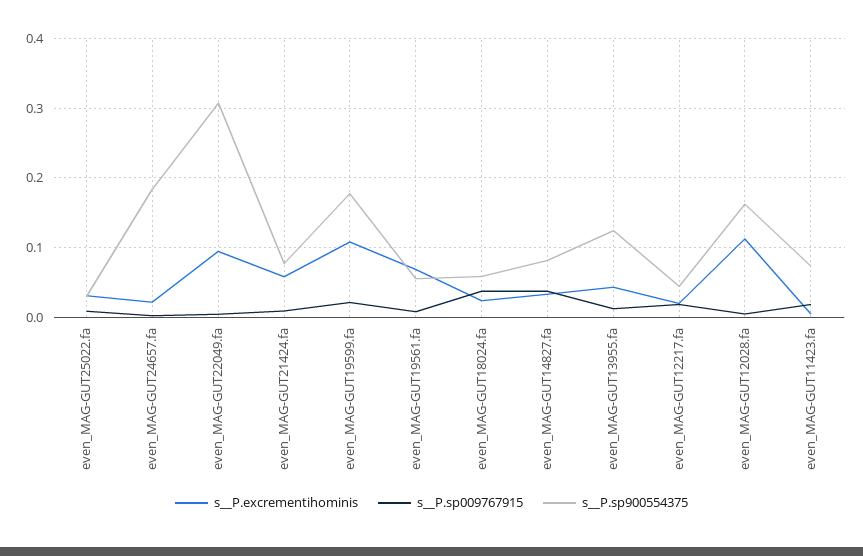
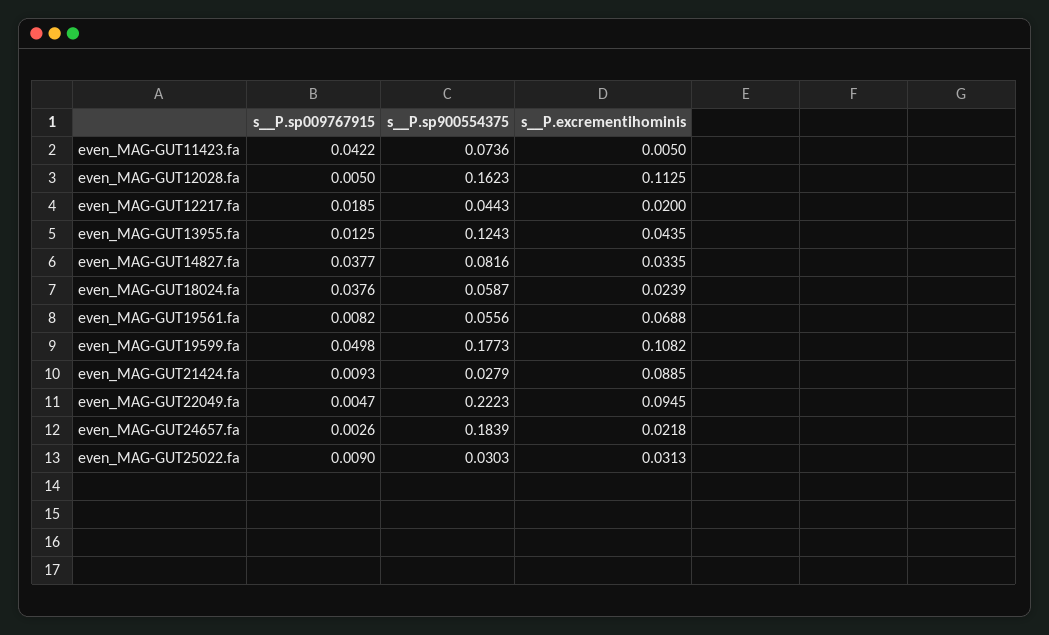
s__P.sp900554375, even_MAG-GUT22049.fa: 0.31 -> 0.2223
s__P.excrementihominis, even_MAG-GUT21424.fa: 0.06 -> 0.0885
s__P.sp900554375, even_MAG-GUT21424.fa: 0.08 -> 0.0279
s__P.sp009767915, even_MAG-GUT19599.fa: 0.02 -> 0.0498
s__P.sp009767915, even_MAG-GUT11423.fa: 0.02 -> 0.0422

